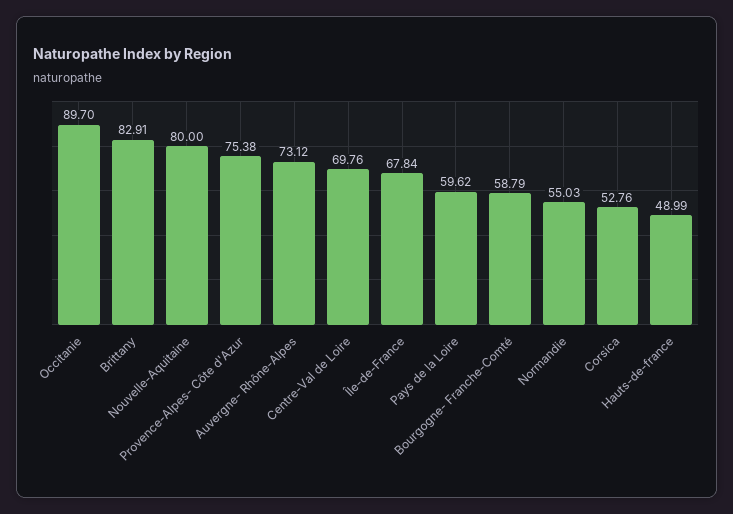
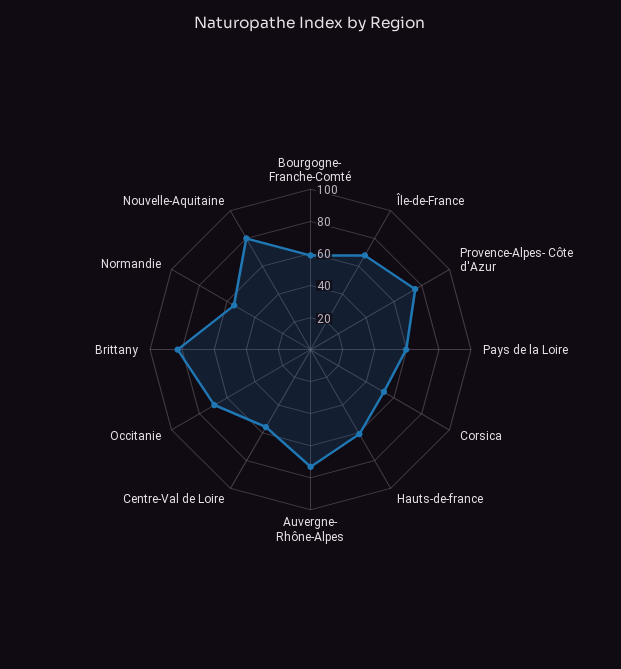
Occitanie: 89.7 -> 70
Centre-Val de Loire: 69.76 -> 55
Hauts-de-france: 48.99 -> 60

